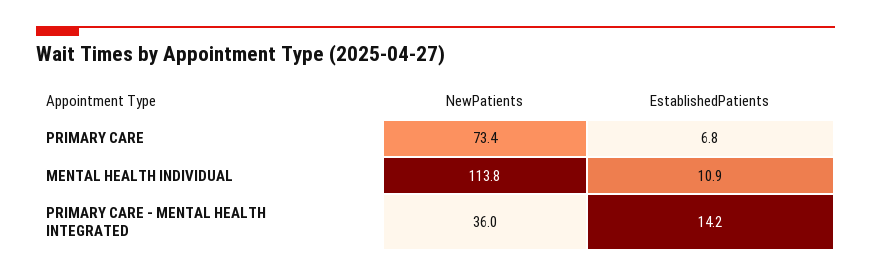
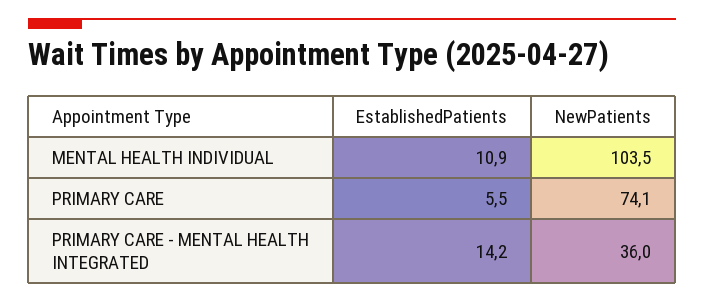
NewPatients, PRIMARY CARE: 73.4 -> 74.1
EstablishedPatients, PRIMARY CARE: 6.8 -> 5.5
NewPatients, MENTAL HEALTH INDIVIDUAL: 113.8 -> 103.5

